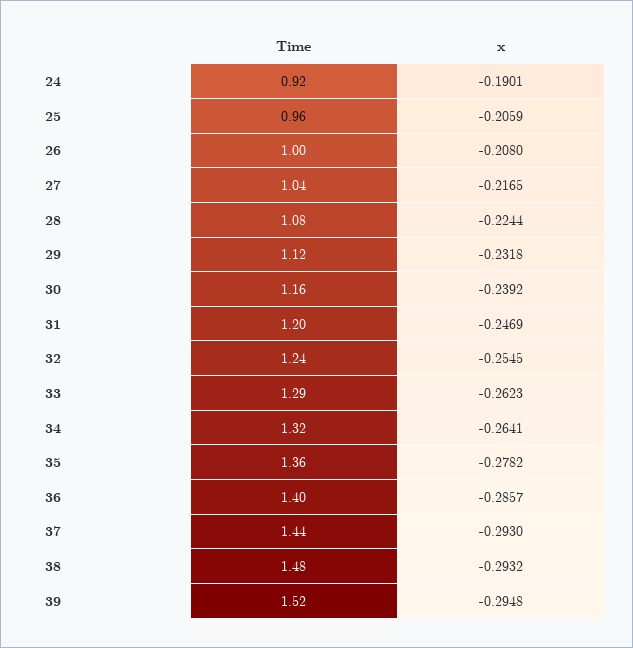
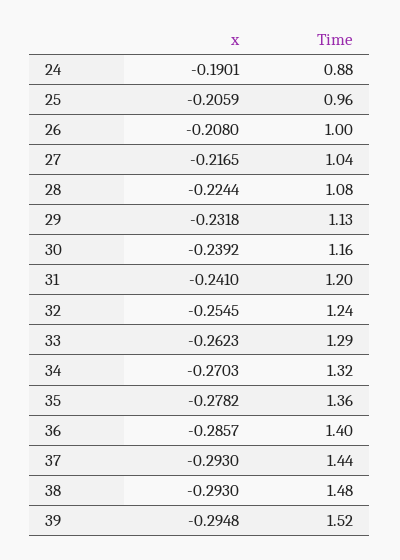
Time, 24: 0.92 -> 0.88
Time, 29: 1.12 -> 1.13
x, 31: -0.2469 -> -0.241
x, 34: -0.2641 -> -0.2703
x, 38: -0.2932 -> -0.293

